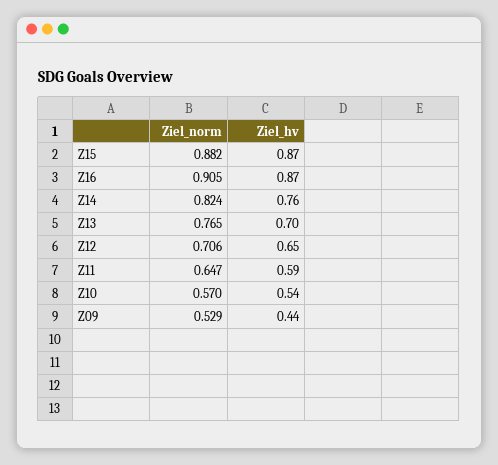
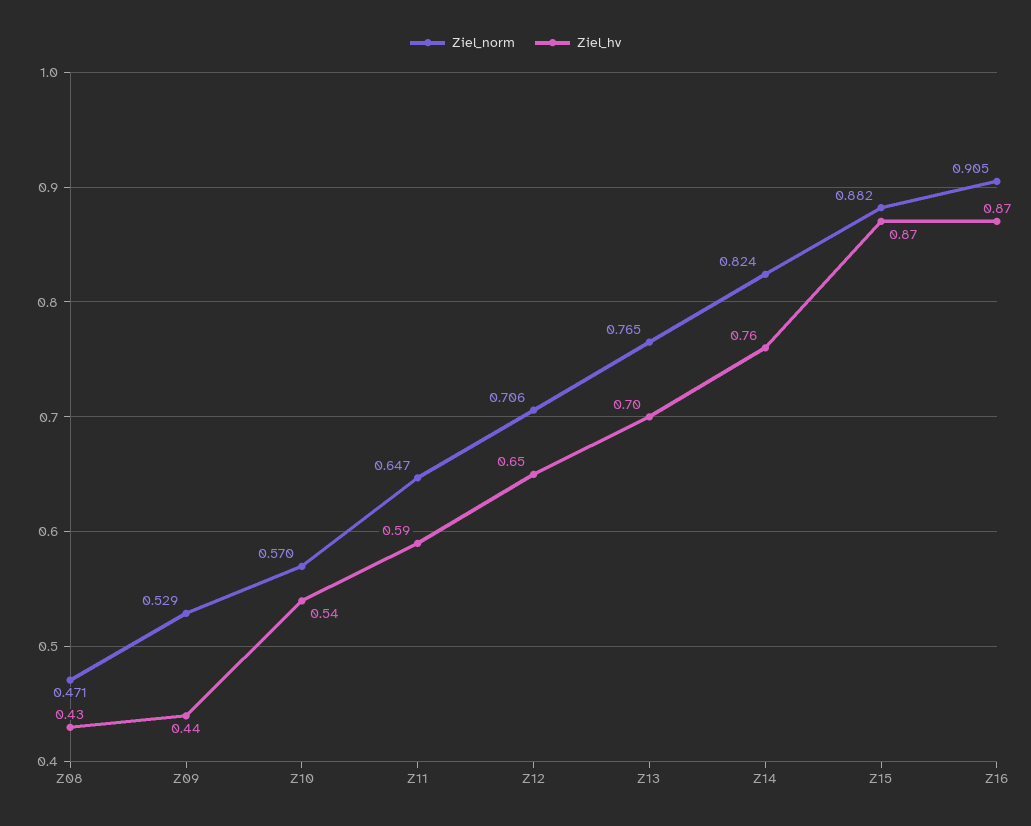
Ziel_norm, Z08: none -> 0.471
Ziel_hv, Z08: none -> 0.43

